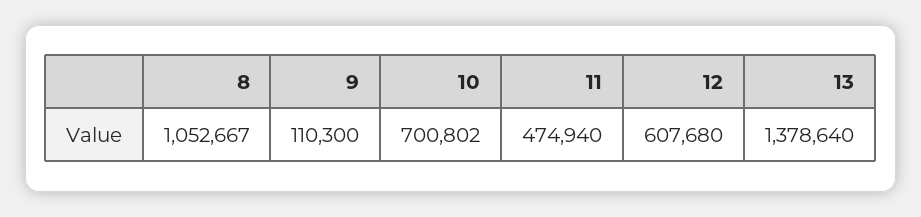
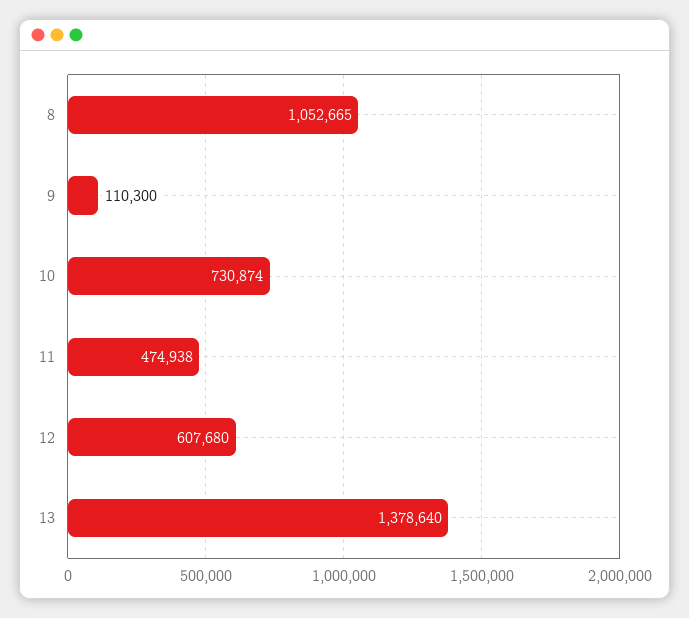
8: 1052667 -> 1052665
10: 700802 -> 730874
11: 474940 -> 474938

